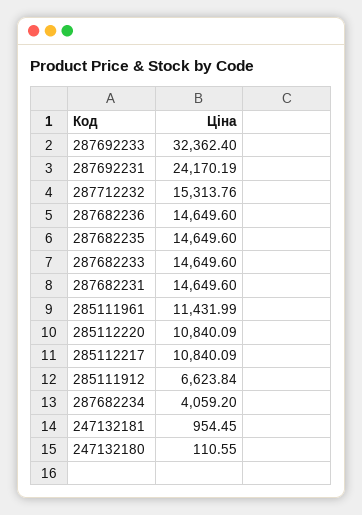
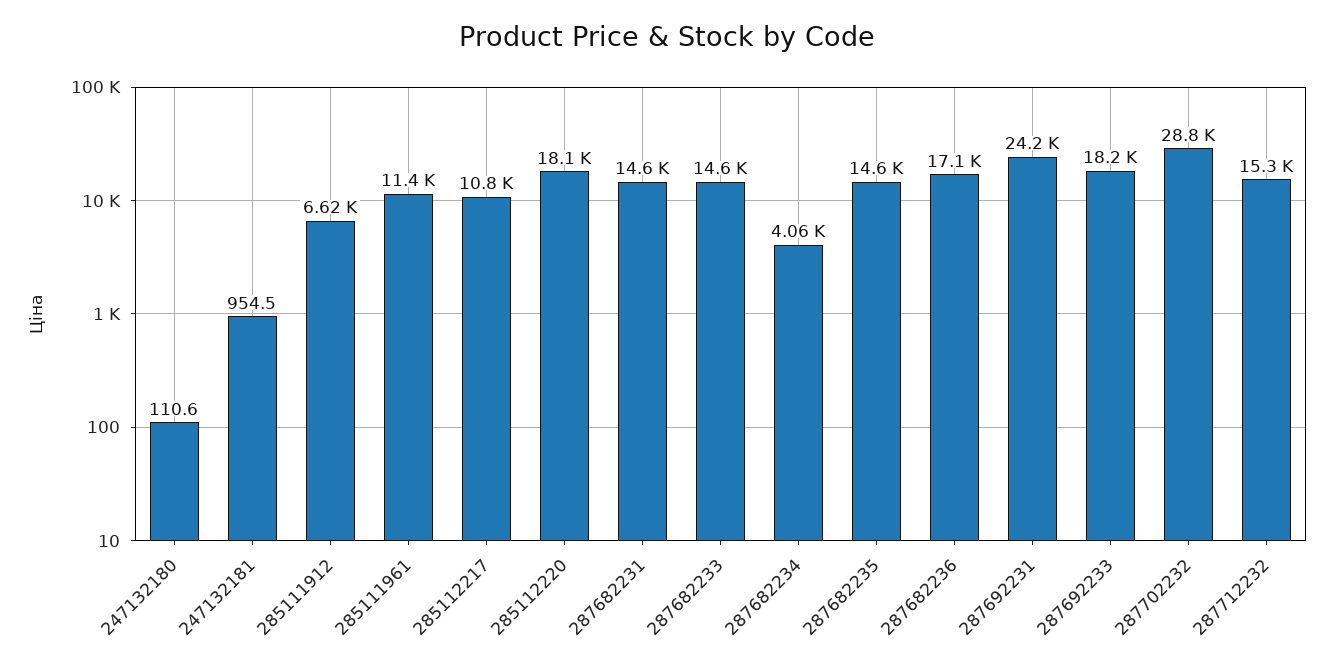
287692233: 32362.4 -> 18200
287682236: 14649.6 -> 17100
285112220: 10840.09 -> 18100
287702232: none -> 28800

